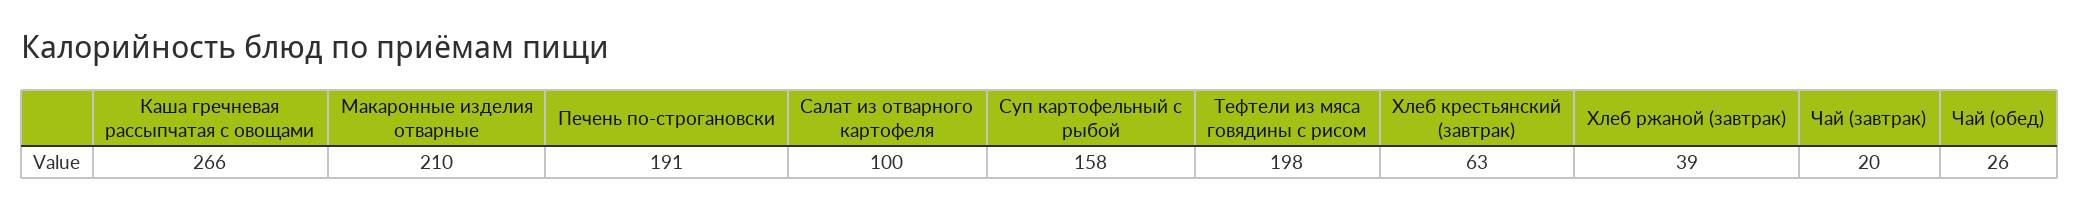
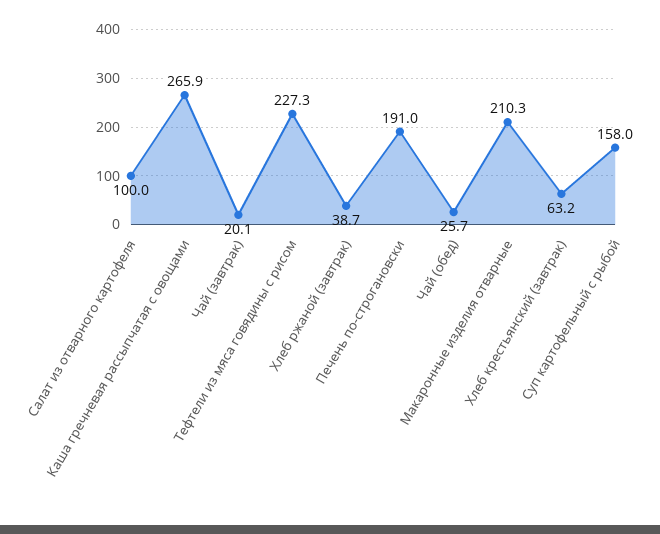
Тефтели из мяса говядины с рисом: 198 -> 227.3

